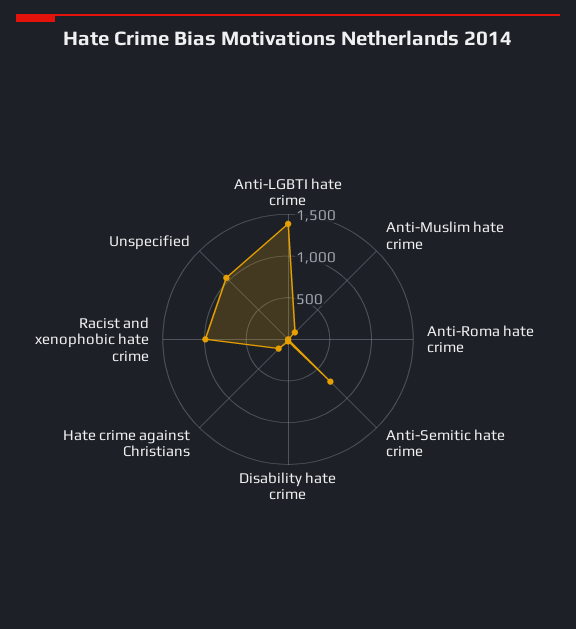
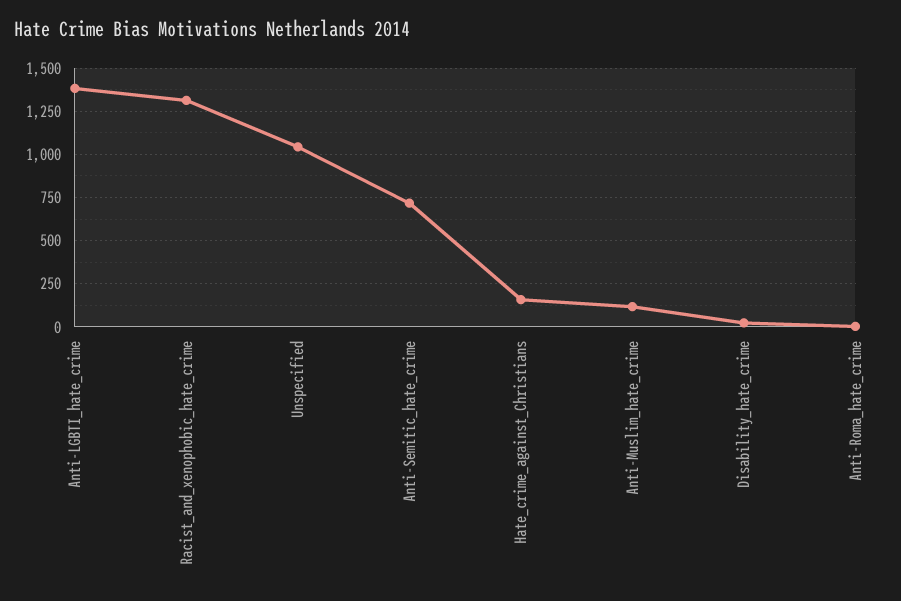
Racist and xenophobic hate crime: 1000 -> 1300

